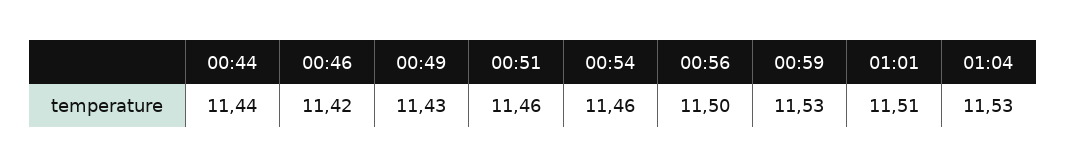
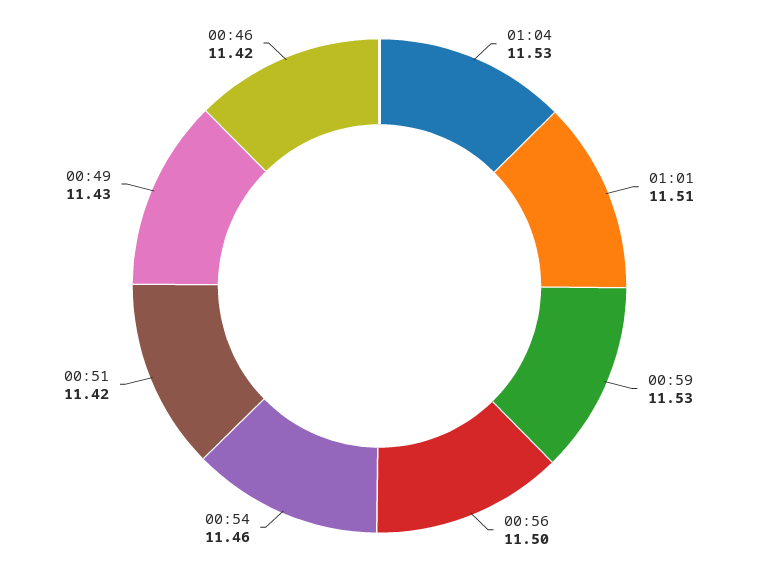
00:44: 11.44 -> none
00:51: 11.46 -> 11.42

